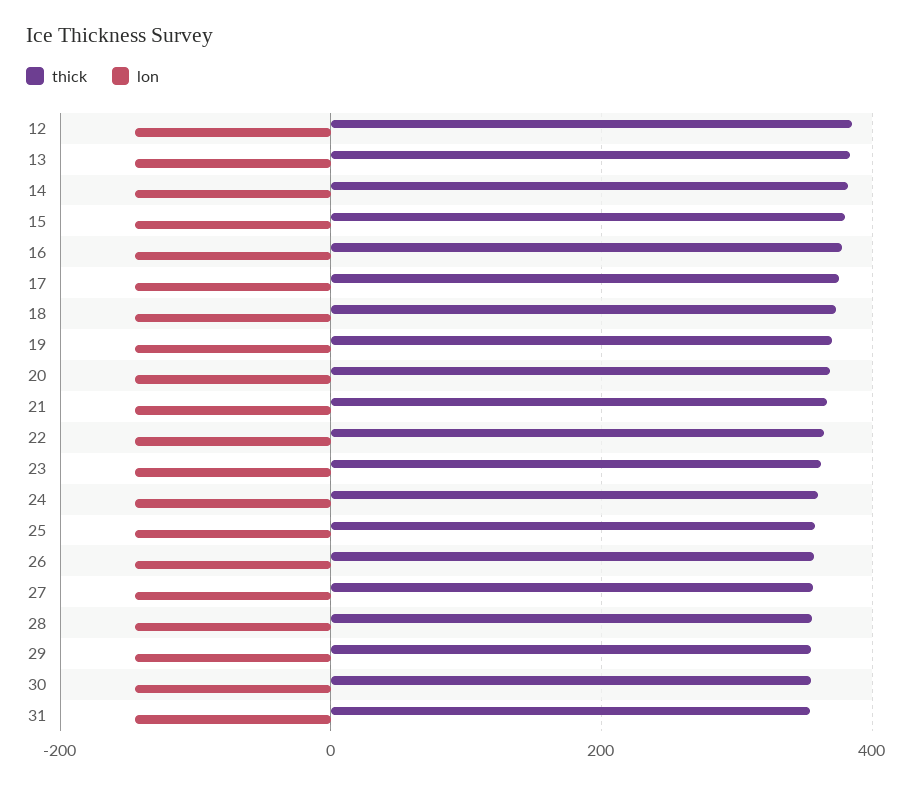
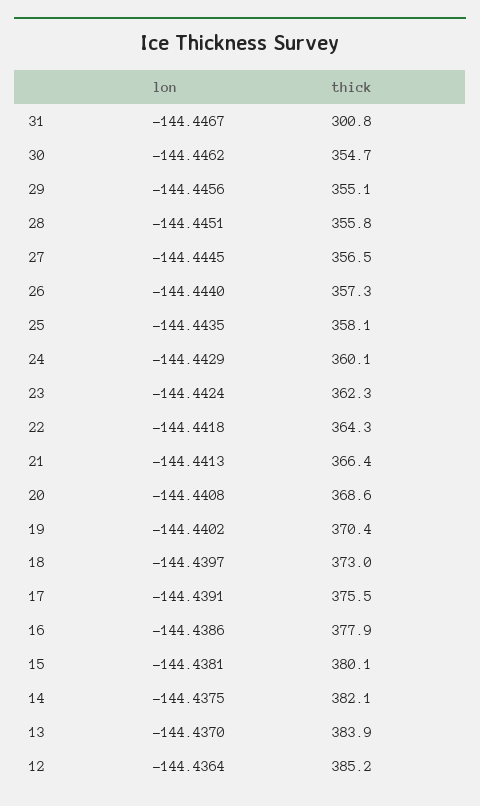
thick, 31: 360 -> 300.8

